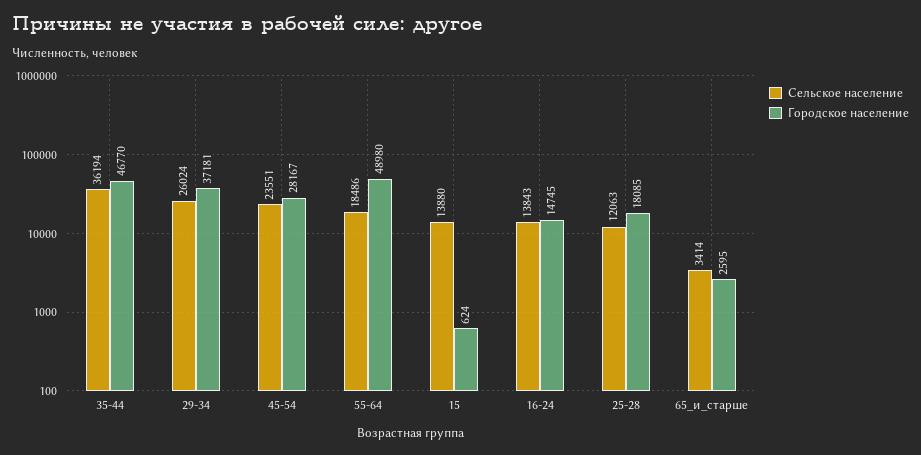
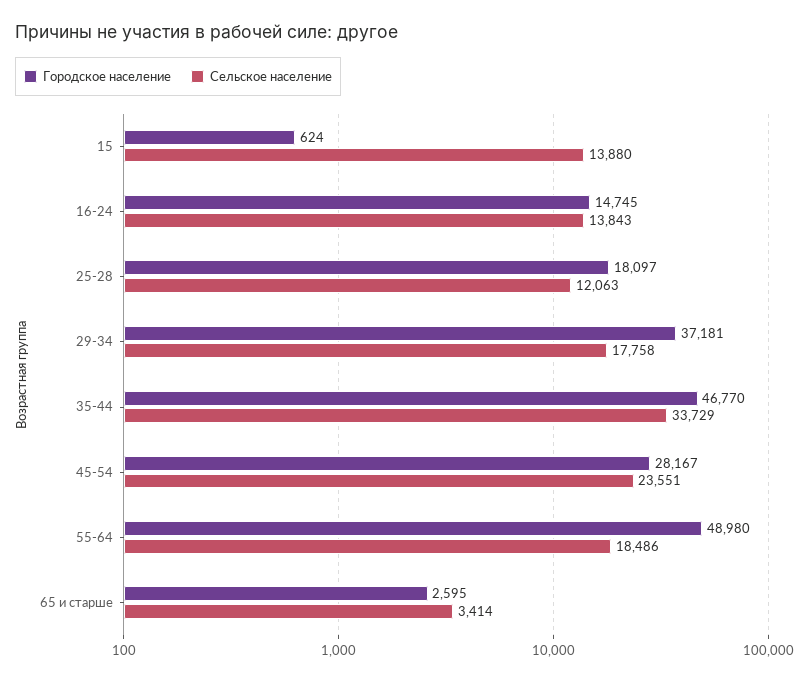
Сельское население, 35-44: 36194 -> 33729
Сельское население, 29-34: 26024 -> 17758
Городское население, 25-28: 18085 -> 18097

